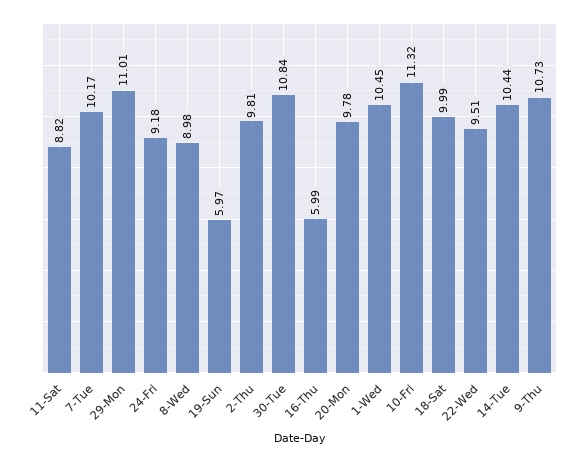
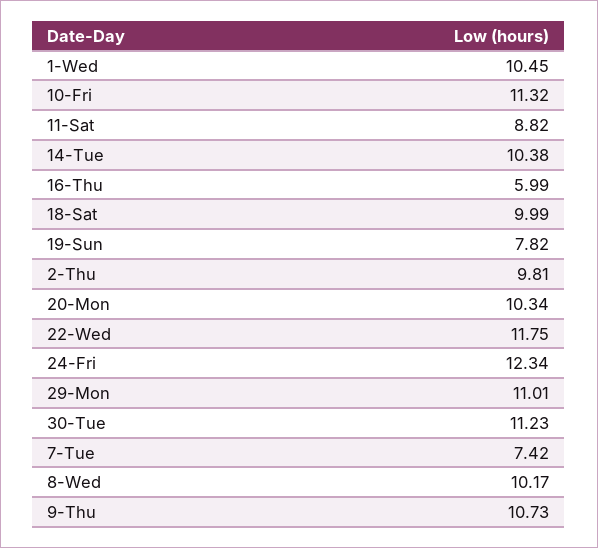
7-Tue: 10.17 -> 7.42
24-Fri: 9.18 -> 12.34
8-Wed: 8.98 -> 10.17
19-Sun: 5.97 -> 7.82
30-Tue: 10.84 -> 11.23
20-Mon: 9.78 -> 10.34
22-Wed: 9.51 -> 11.75
14-Tue: 10.44 -> 10.38

